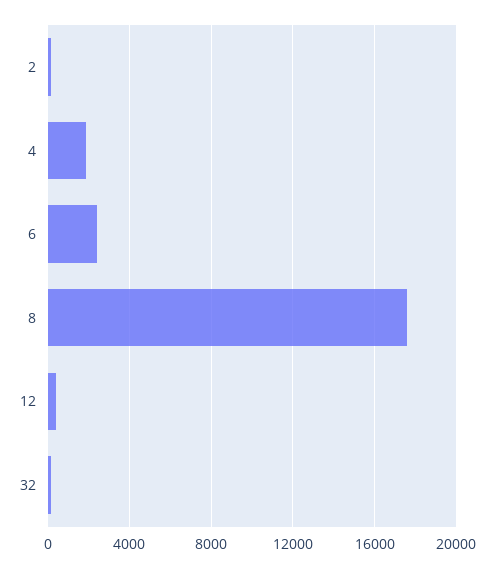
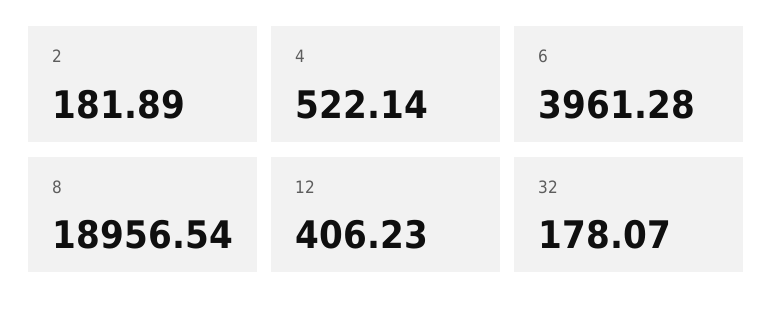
4: 2000 -> 522.14
6: 2500 -> 3961.28
8: 17500 -> 18956.54

